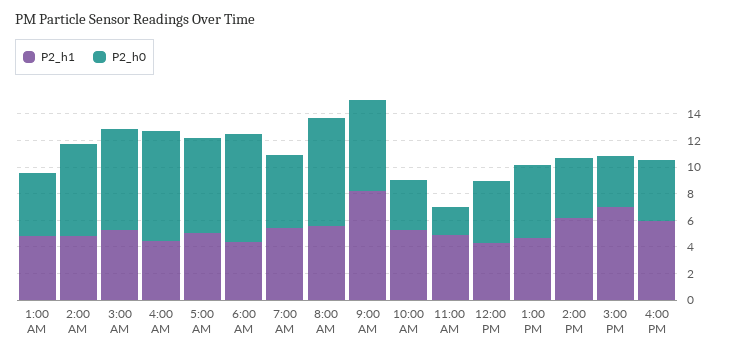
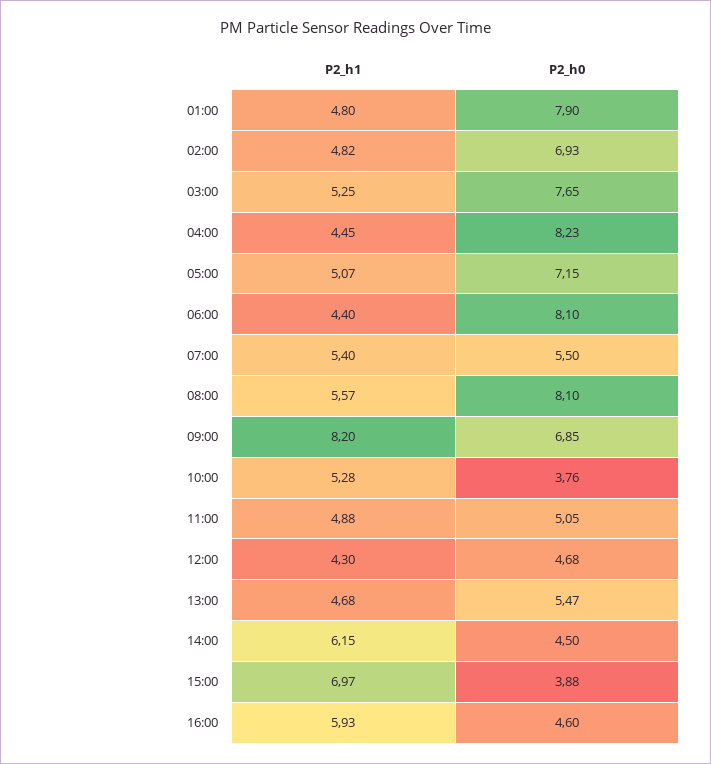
P2_h0, 1:00 AM: 5 -> 7.9
P2_h0, 11:00 AM: 2 -> 5.05

